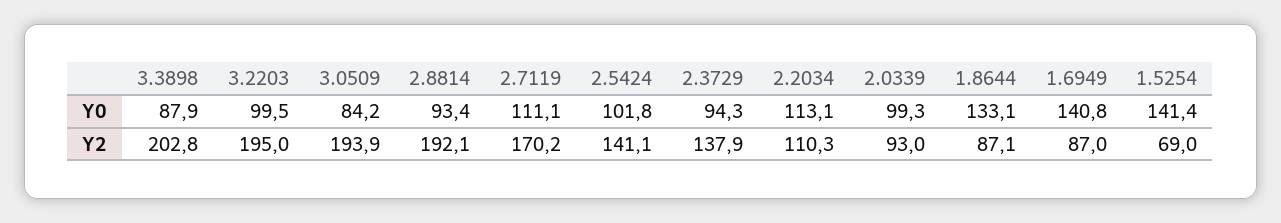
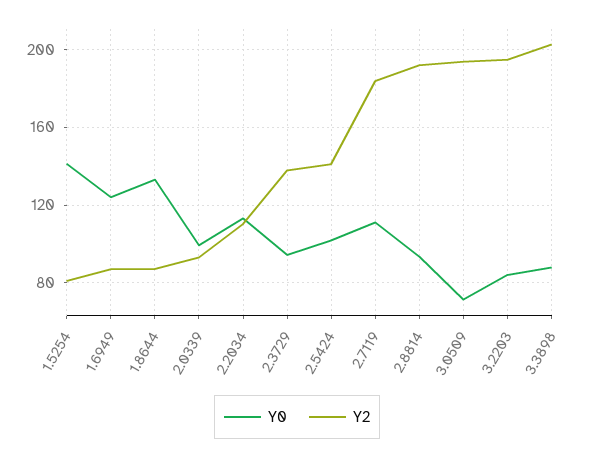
Y0, 3.2203: 99.5 -> 85
Y0, 3.0509: 84.2 -> 70
Y0, 1.6949: 140.8 -> 125
Y2, 2.7119: 170.2 -> 185
Y2, 1.5254: 69 -> 80

